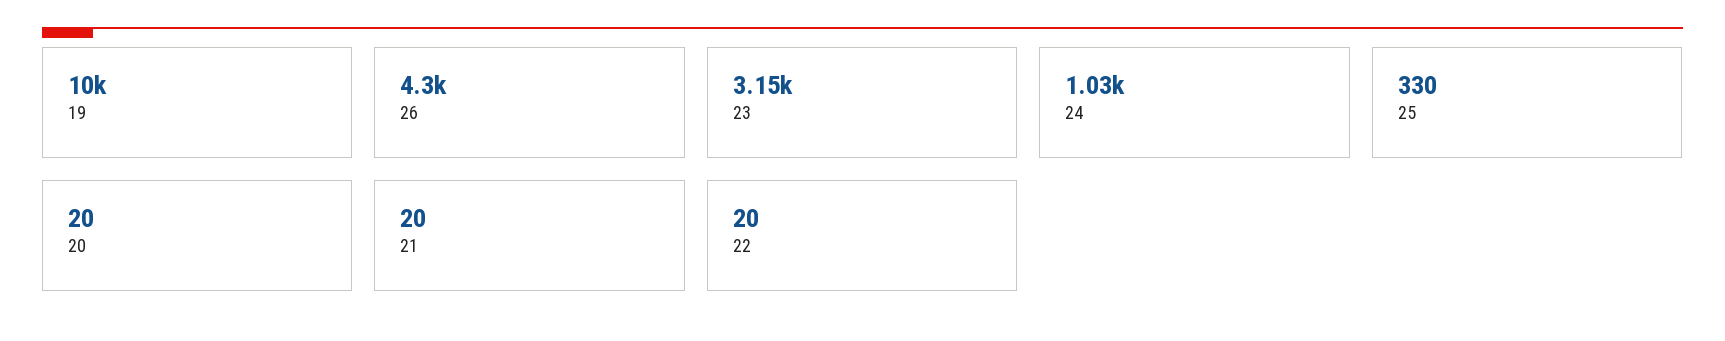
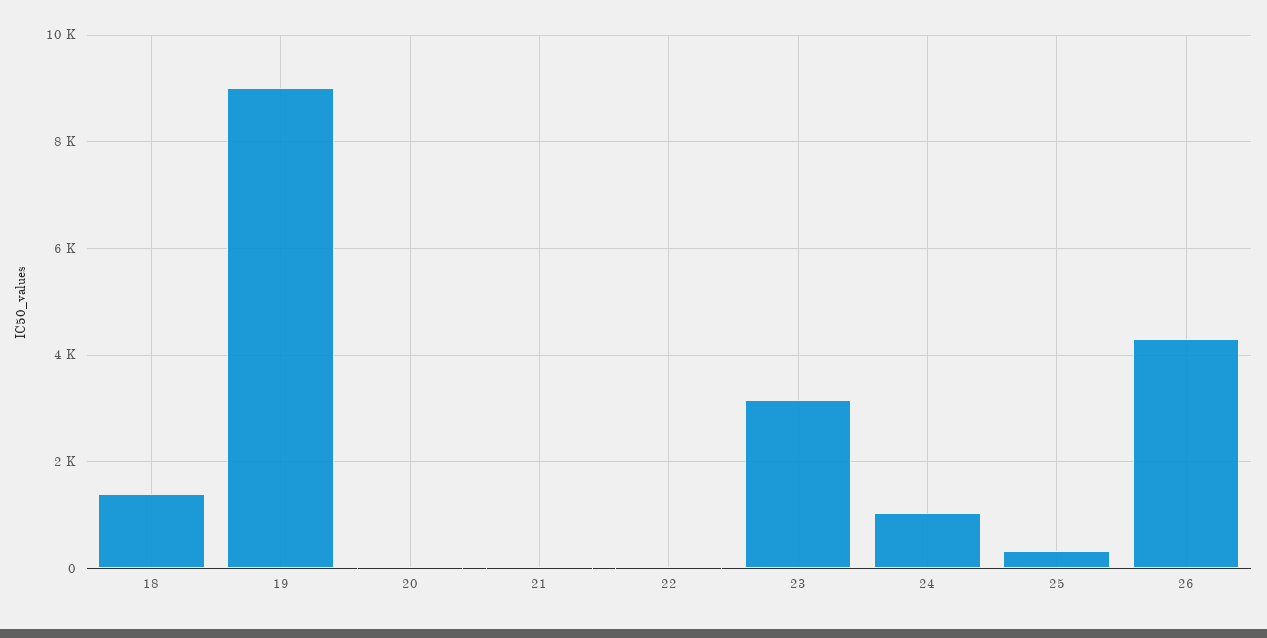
19: 10000 -> 9000
18: none -> 1400

